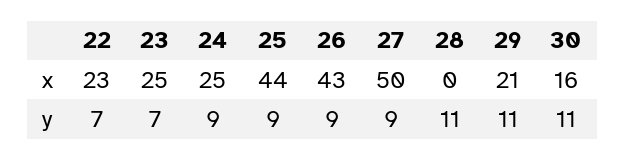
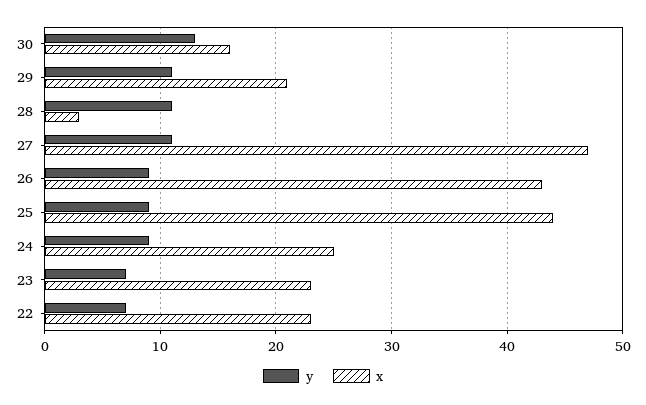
x, 23: 25 -> 23
x, 27: 50 -> 47
x, 28: 0 -> 3
y, 27: 9 -> 11
y, 30: 11 -> 13

